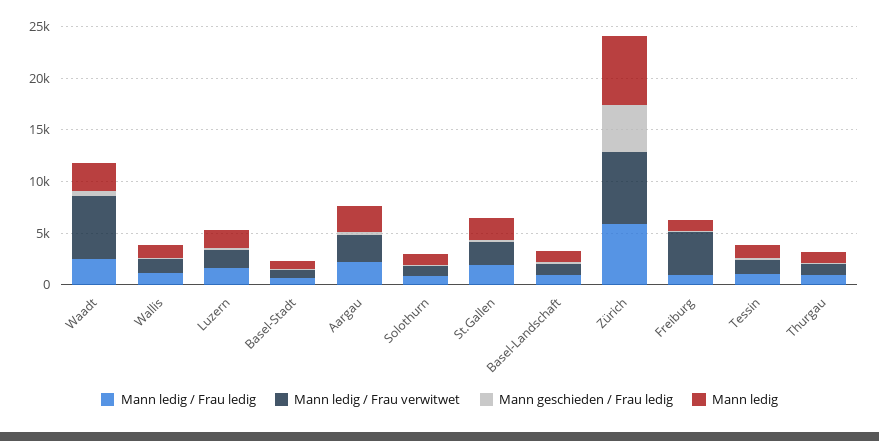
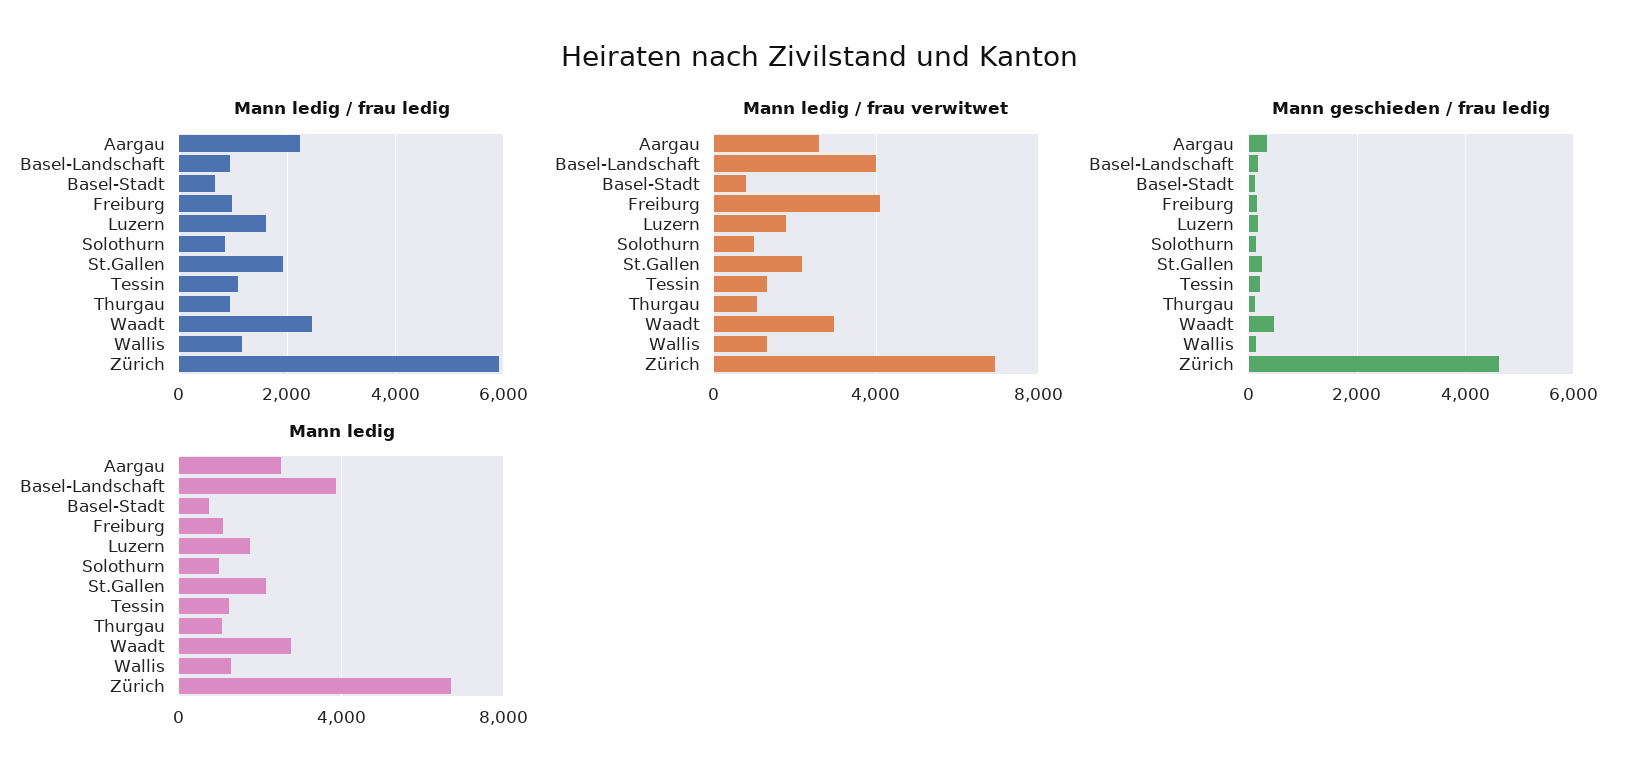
Mann ledig / Frau verwitwet, Waadt: 6000 -> 3000
Mann ledig / Frau verwitwet, Basel-Landschaft: 1000 -> 4000
Mann ledig, Basel-Landschaft: 1000 -> 4000

